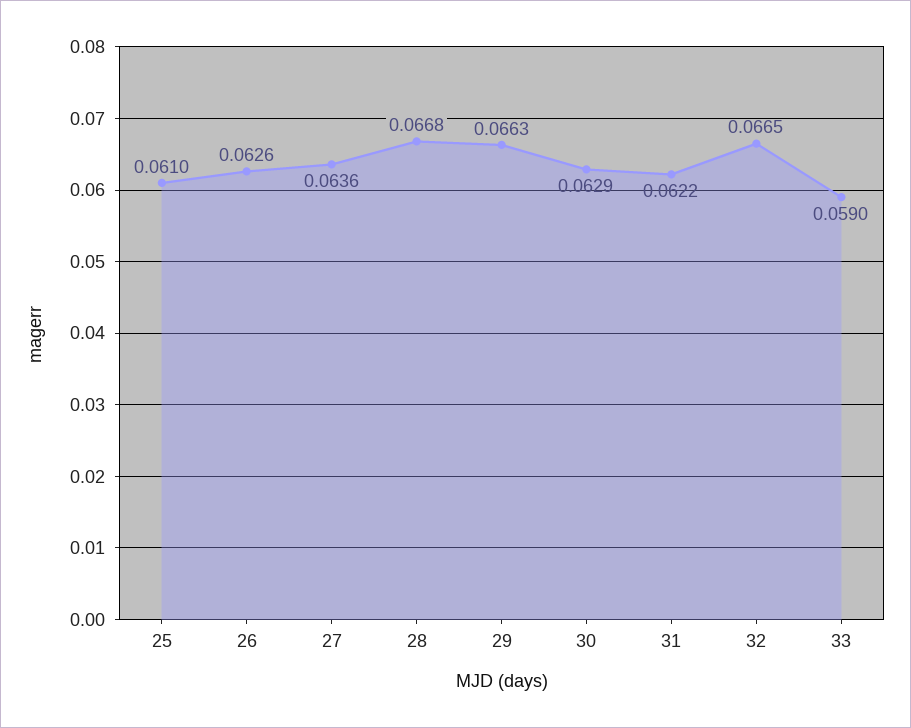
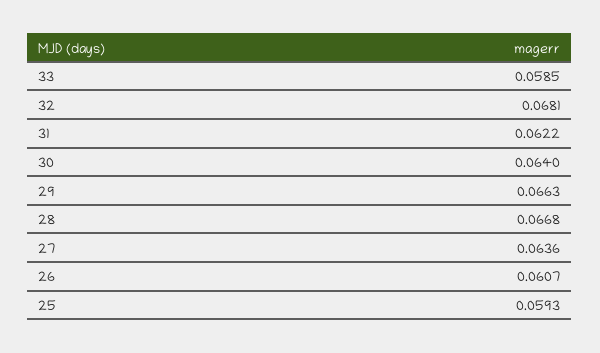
25: 0.061 -> 0.0593
26: 0.0626 -> 0.0607
30: 0.0629 -> 0.064
32: 0.0665 -> 0.0681
33: 0.059 -> 0.0585

